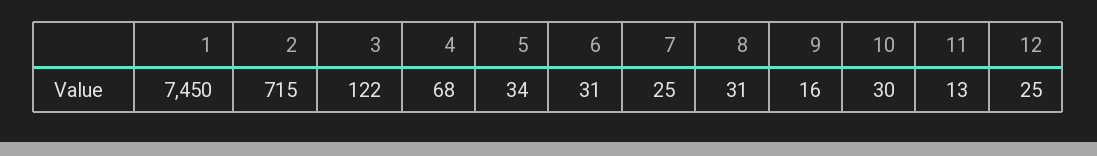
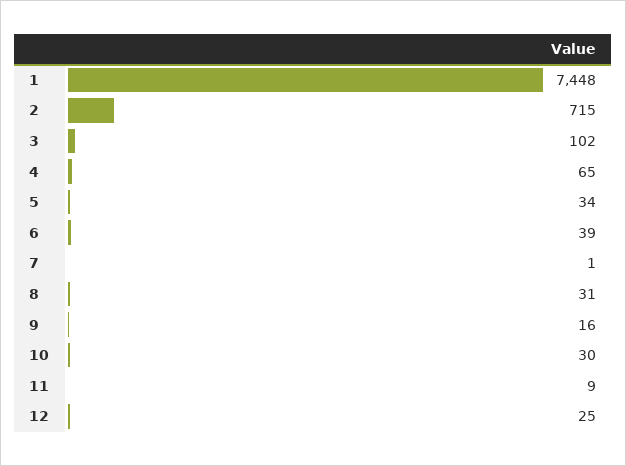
1: 7450 -> 7448
3: 122 -> 102
4: 68 -> 65
6: 31 -> 39
7: 25 -> 1
11: 13 -> 9

